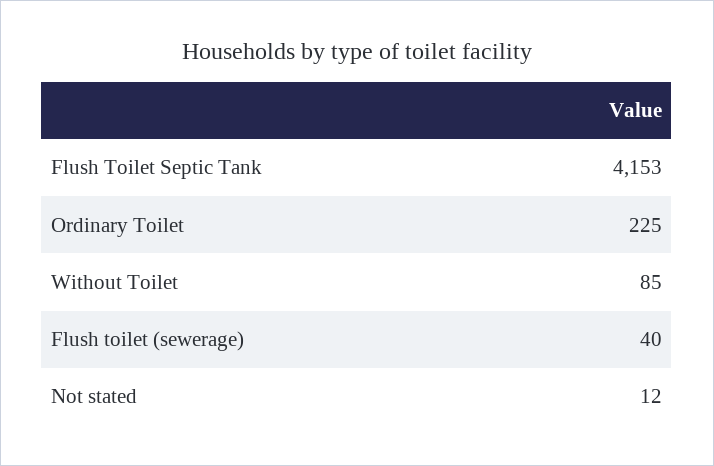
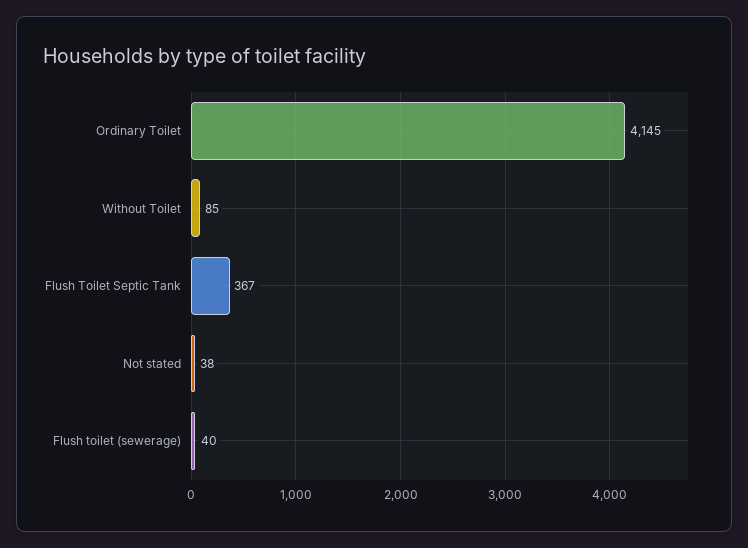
Flush Toilet Septic Tank: 4153 -> 367
Ordinary Toilet: 225 -> 4145
Not stated: 12 -> 38

